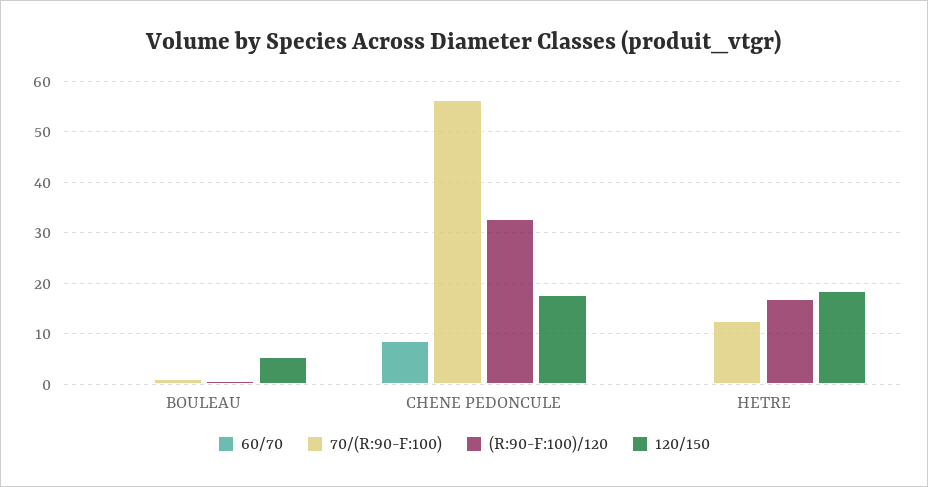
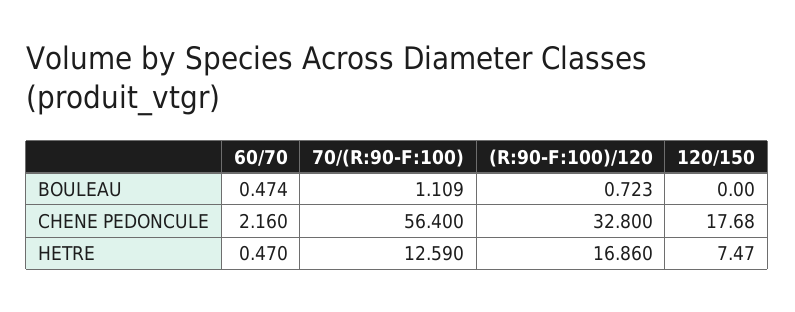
120/150, BOULEAU: 6 -> 0
60/70, CHENE PEDONCULE: 8 -> 2.16
120/150, HETRE: 18 -> 7.47

